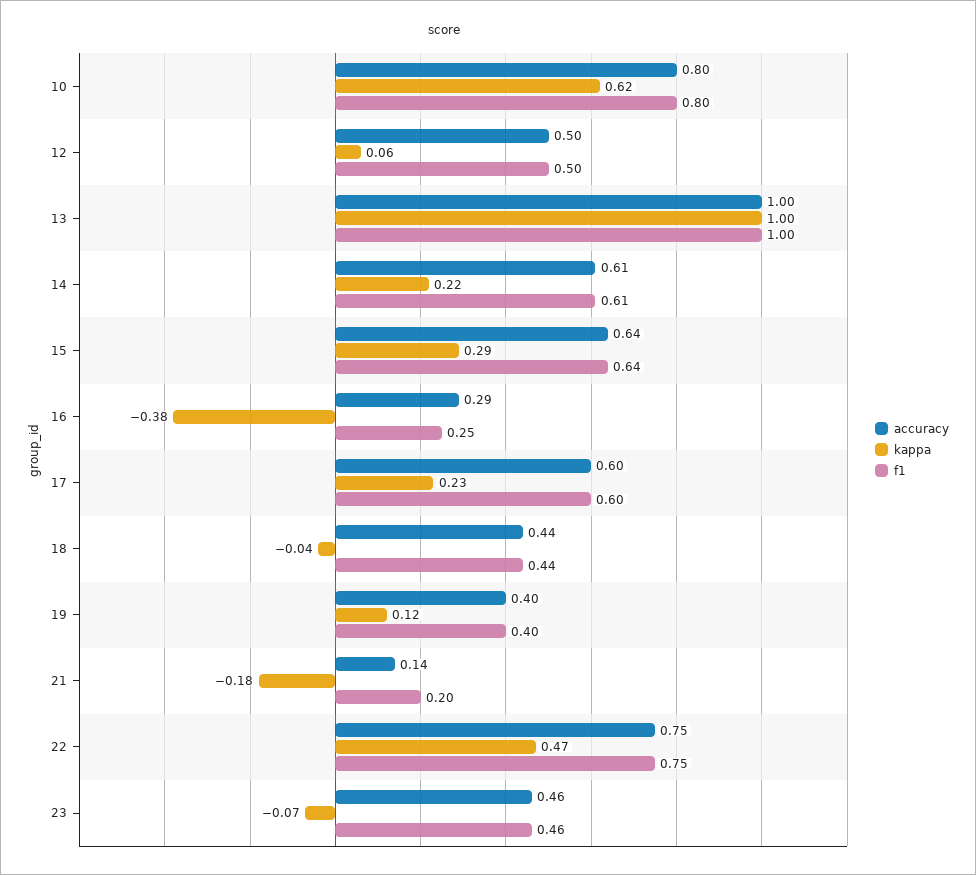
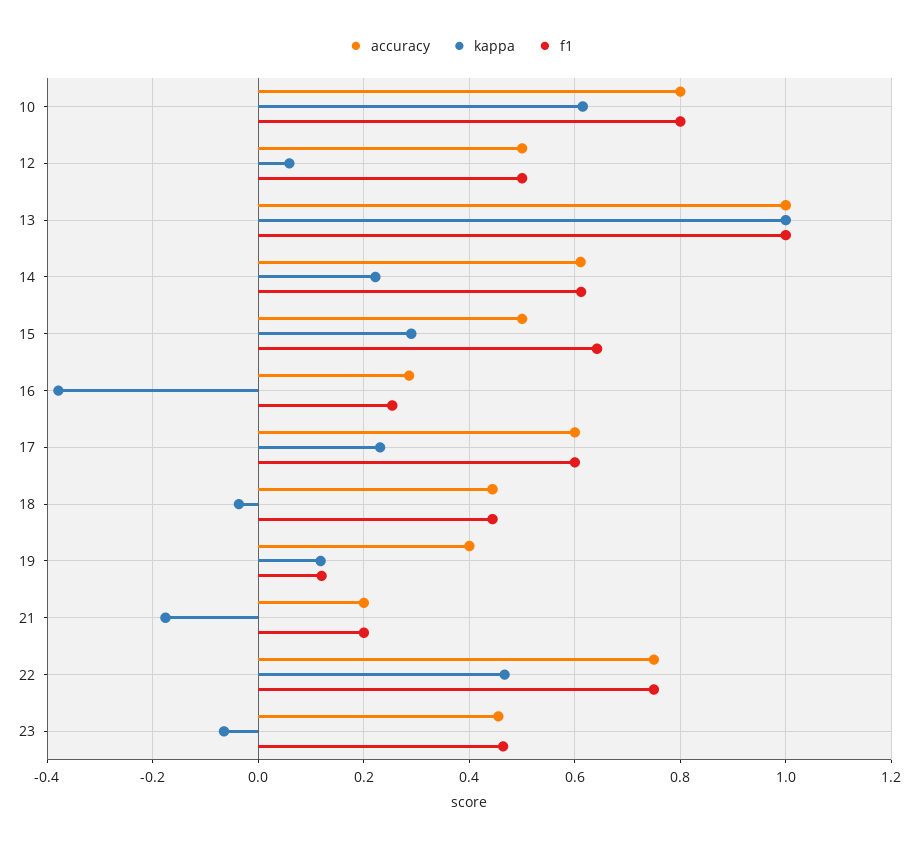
accuracy, 15: 0.64 -> 0.5
f1, 19: 0.4 -> 0.12
accuracy, 21: 0.14 -> 0.2

